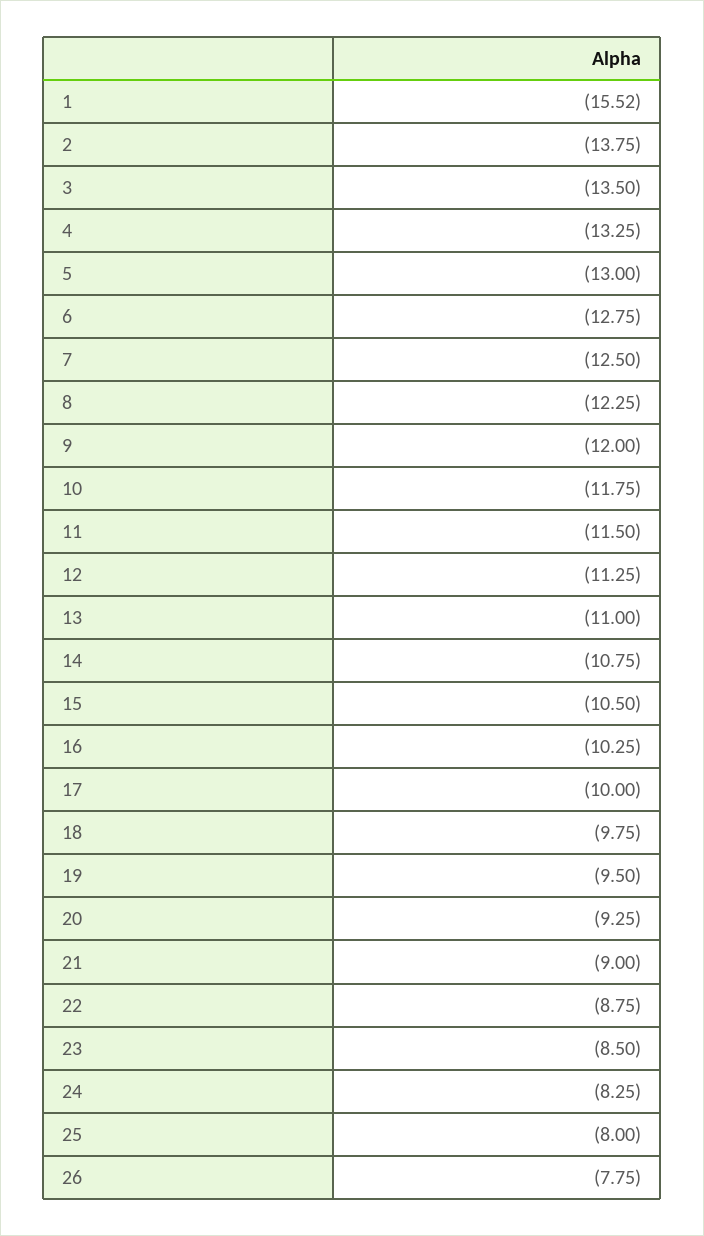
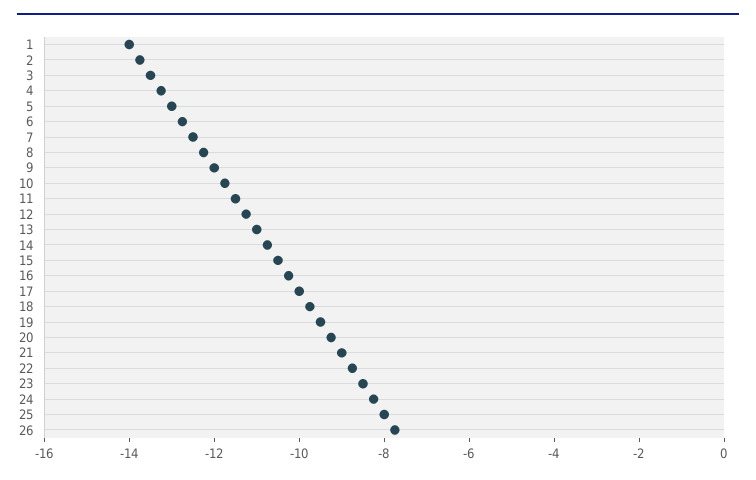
1: -15.52 -> -14

